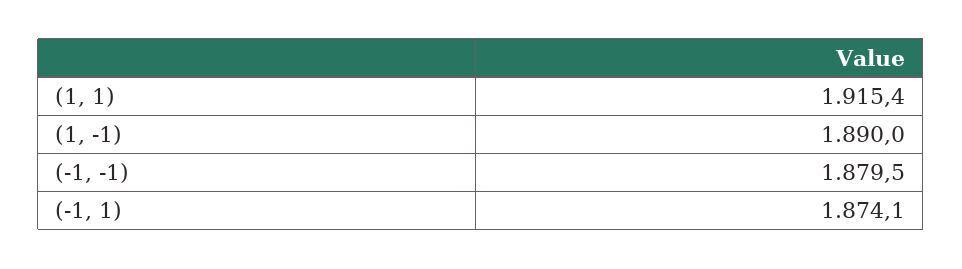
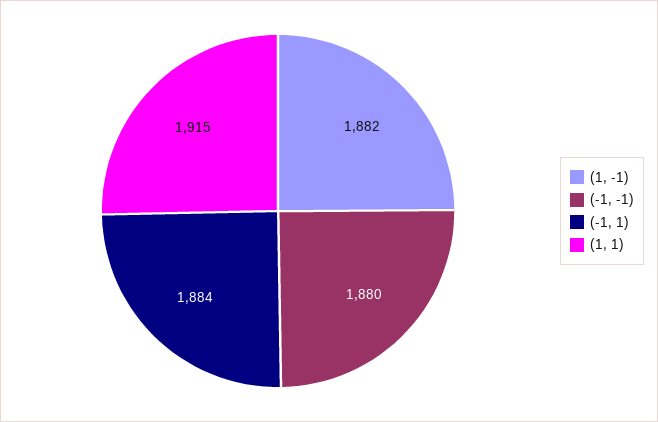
(1, -1): 1890 -> 1882
(-1, 1): 1874.1 -> 1884

